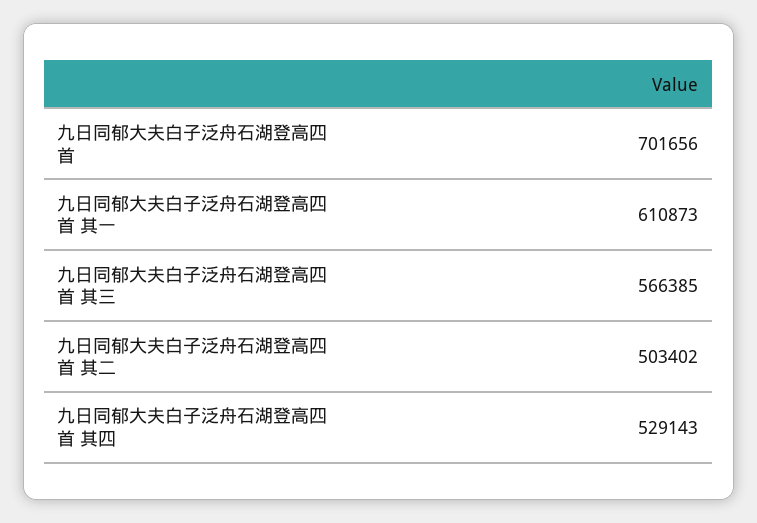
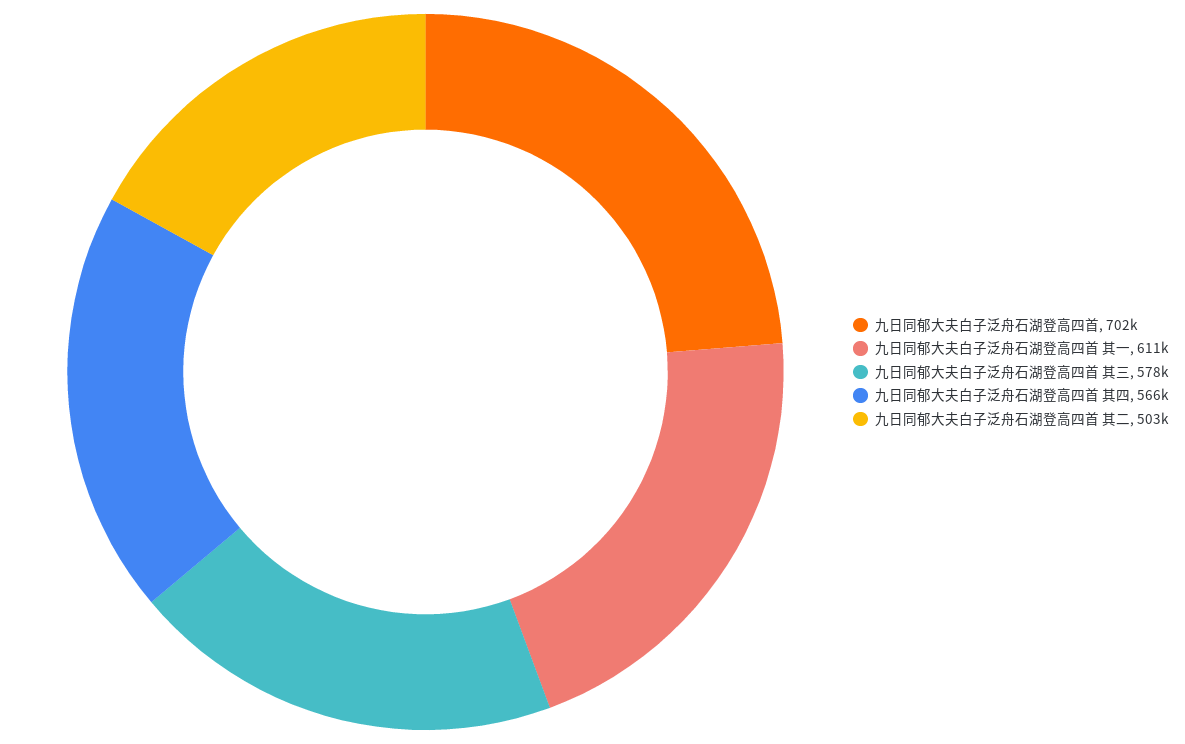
九日同郁大夫白子泛舟石湖登高四首 其三: 566385 -> 578000
九日同郁大夫白子泛舟石湖登高四首 其四: 529143 -> 566000

